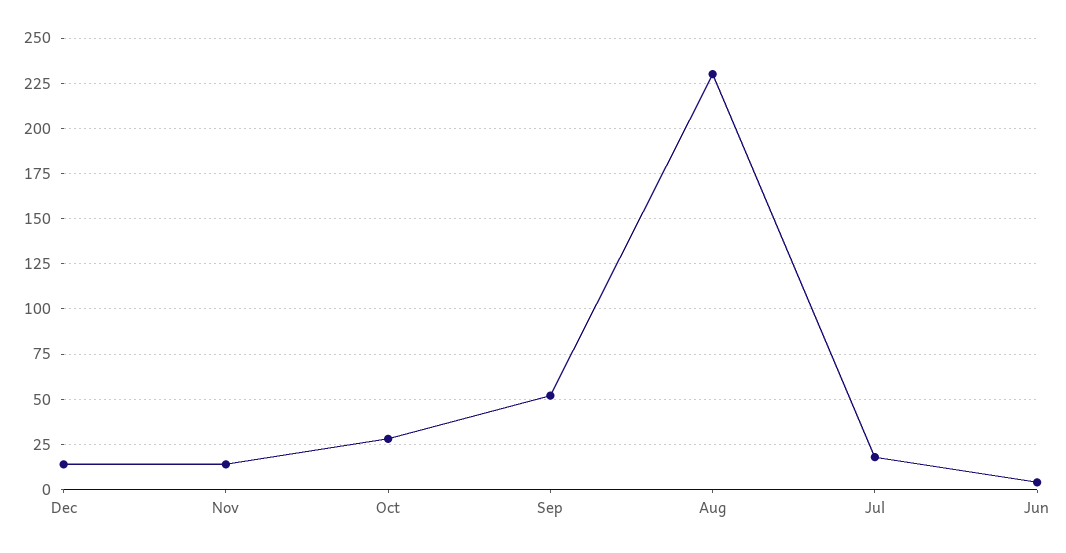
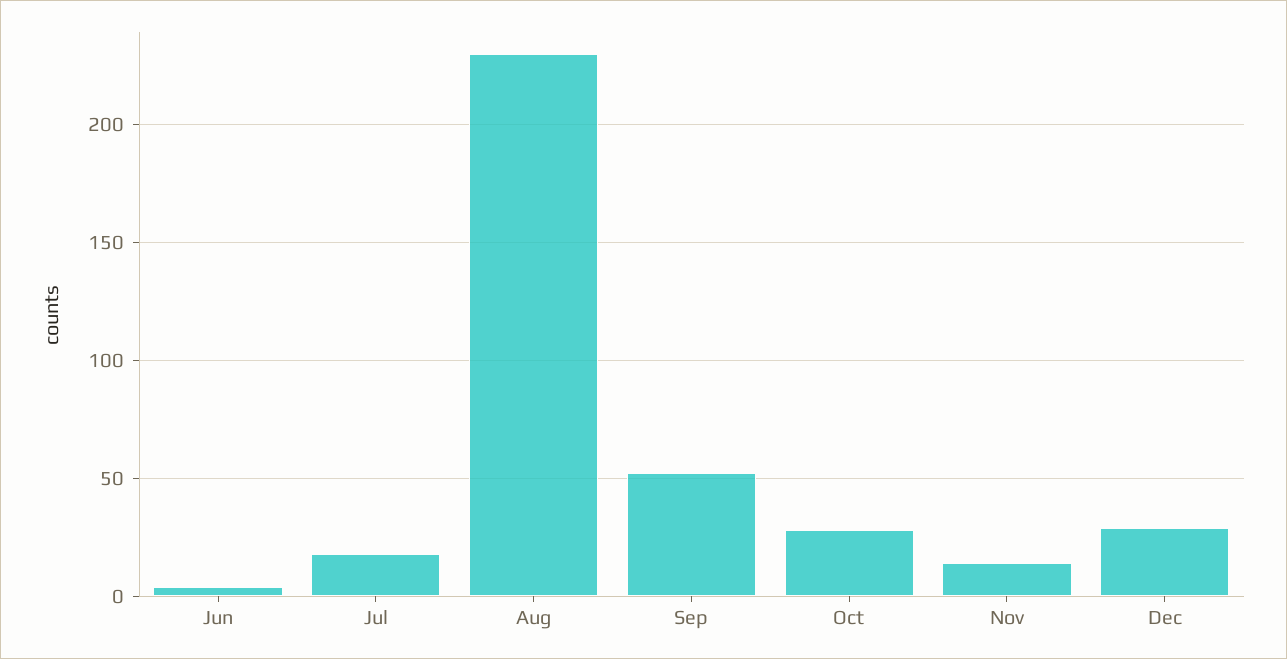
Dec: 15 -> 30

